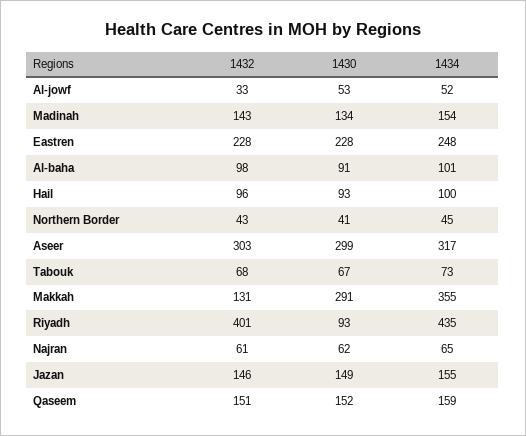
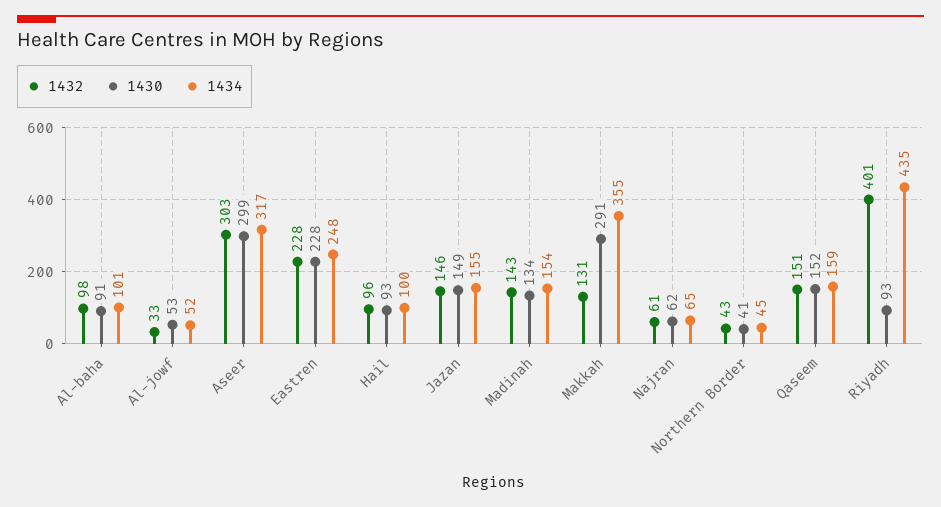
1432, Tabouk: 68 -> none
1430, Tabouk: 67 -> none
1434, Tabouk: 73 -> none

